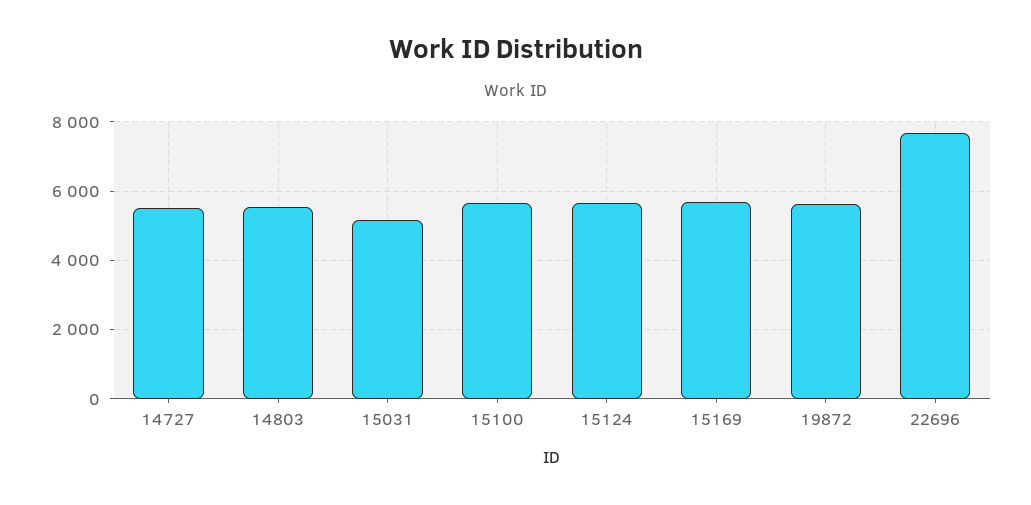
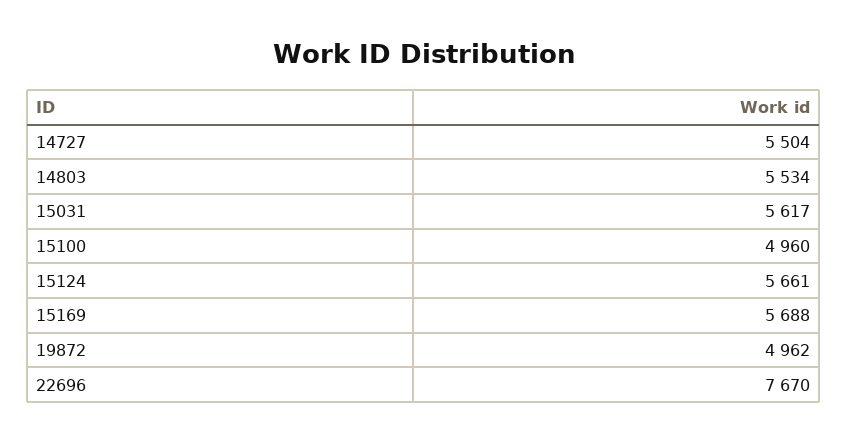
15031: 5200 -> 5617
15100: 5600 -> 4960
19872: 5600 -> 4962

